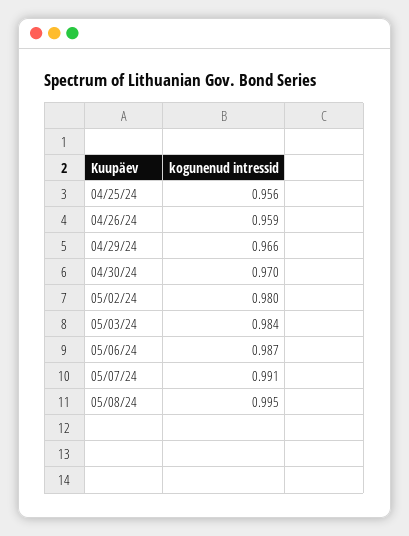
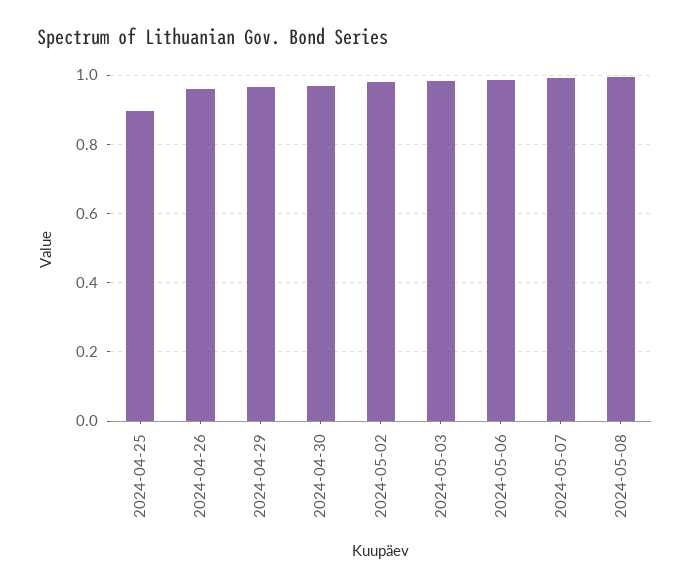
04/25/24: 0.956 -> 0.9

